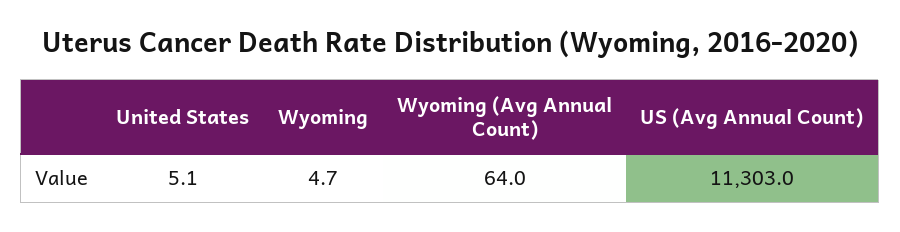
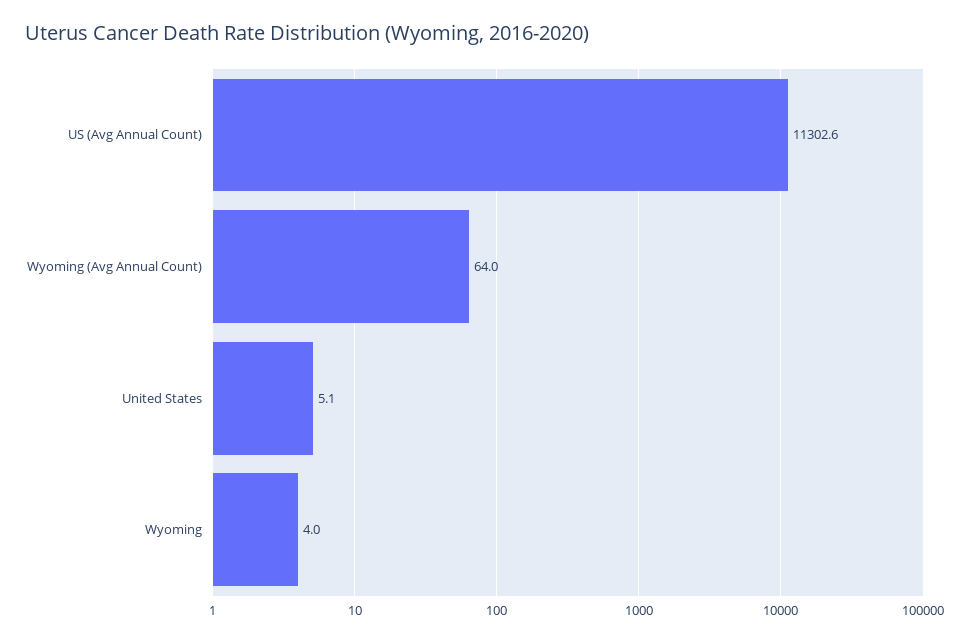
Wyoming: 4.7 -> 4
US (Avg Annual Count): 11303 -> 11302.6

